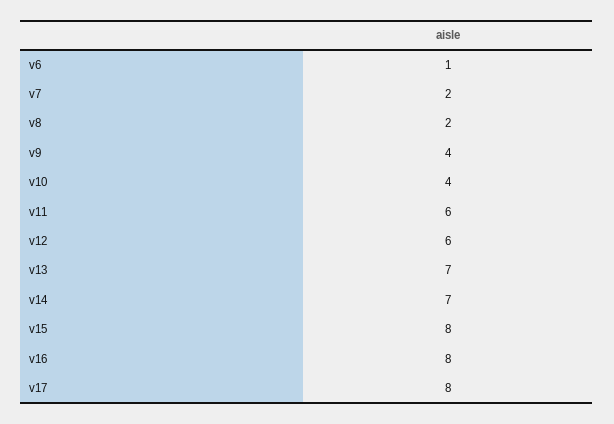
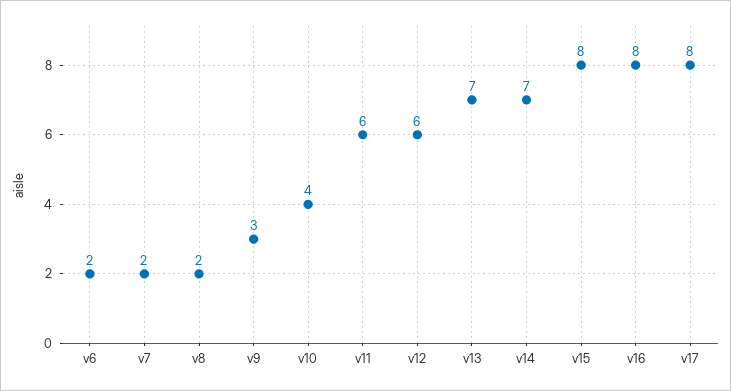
v6: 1 -> 2
v9: 4 -> 3

